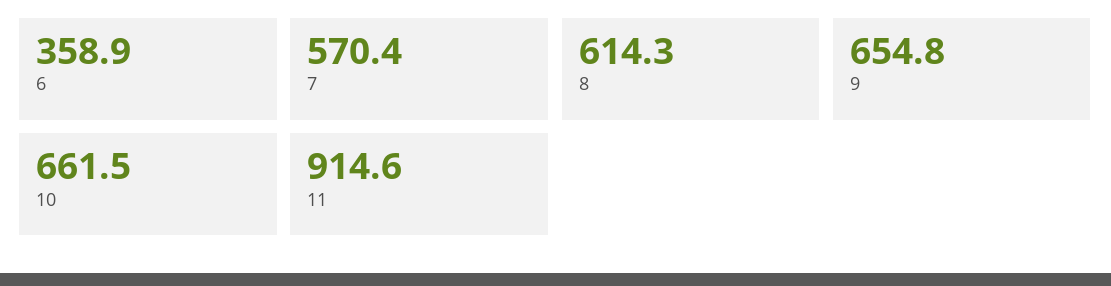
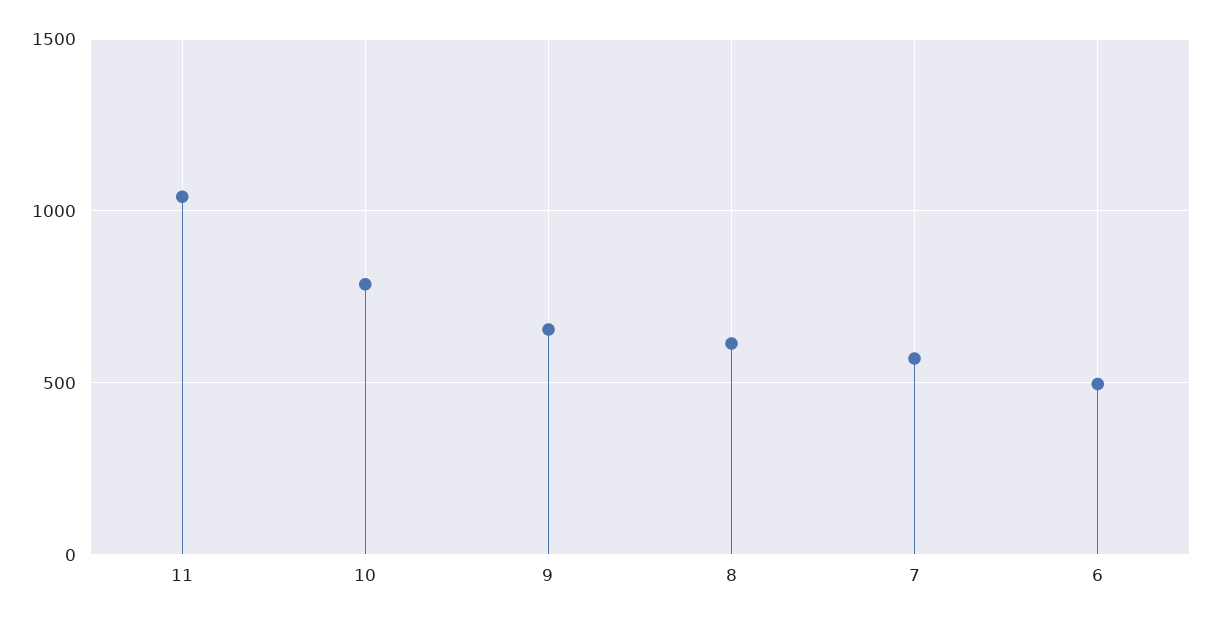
6: 358.9 -> 500
10: 661.5 -> 800
11: 914.6 -> 1050

